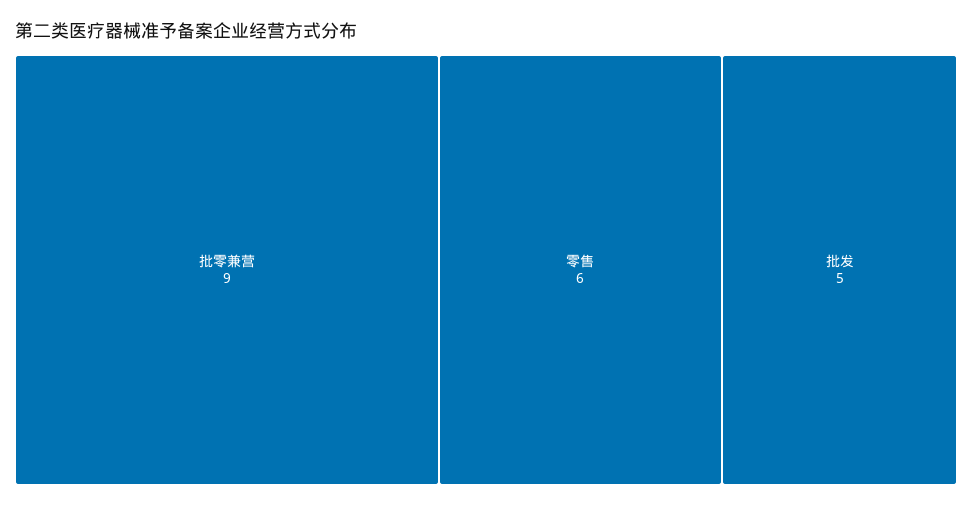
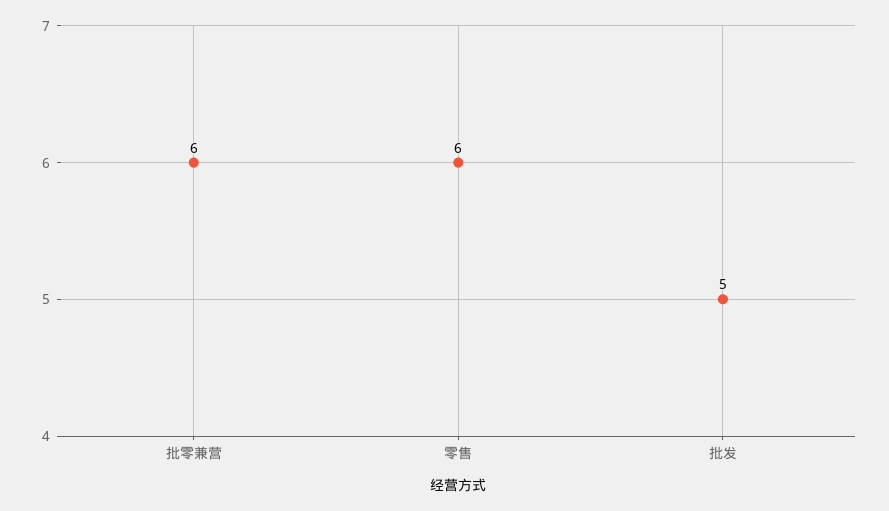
批零兼营: 9 -> 6

